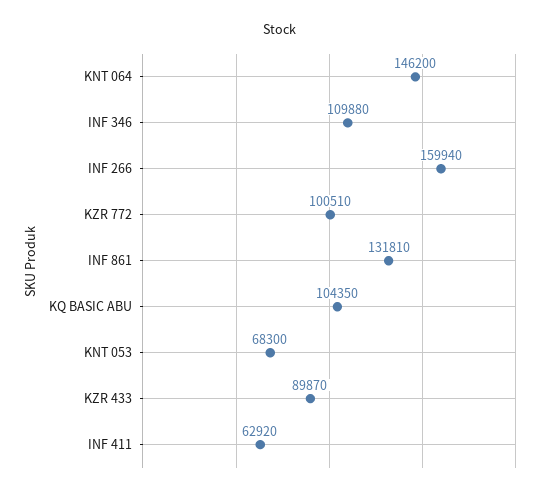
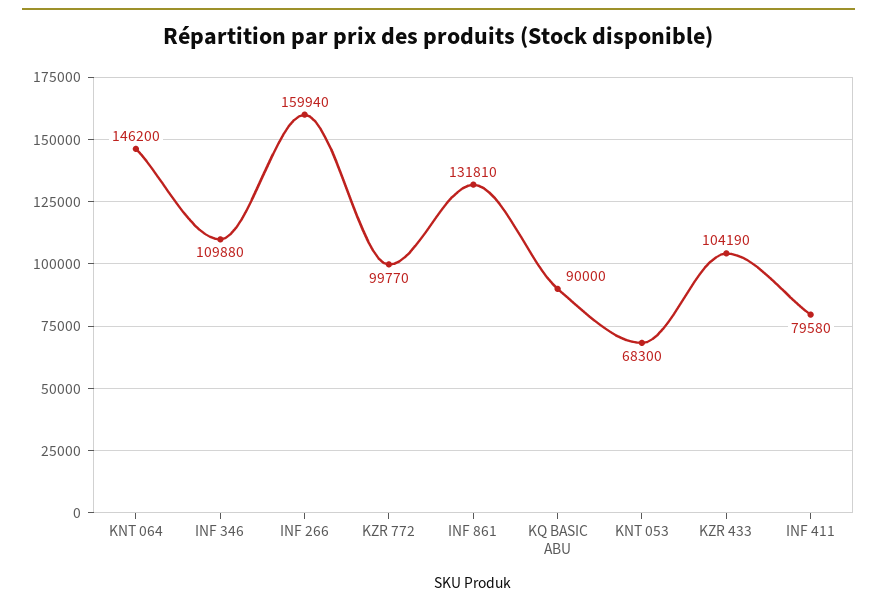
KZR 772: 100510 -> 99770
KQ BASIC ABU: 104350 -> 90000
KZR 433: 89870 -> 104190
INF 411: 62920 -> 79580

